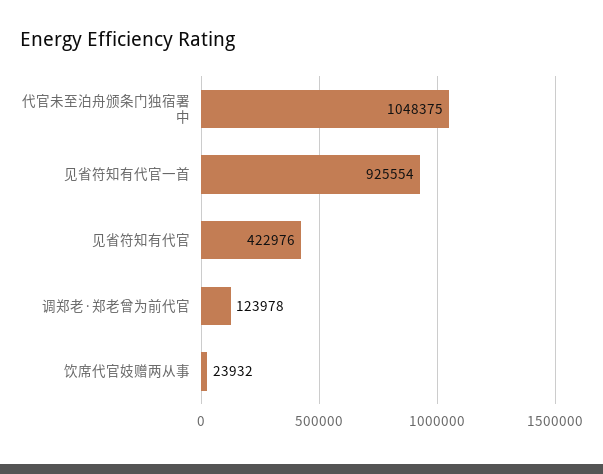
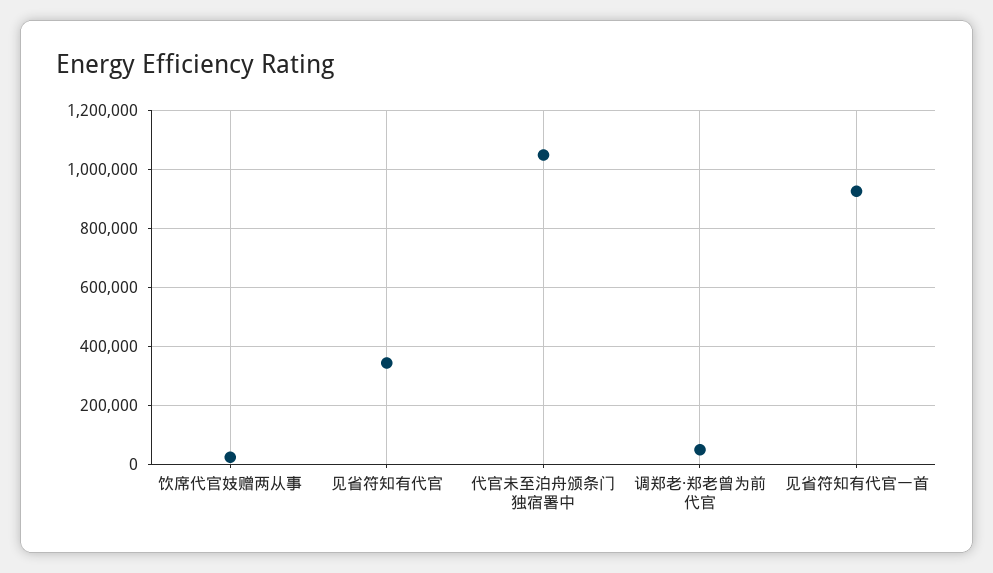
见省符知有代官: 422976 -> 350000
调郑老·郑老曾为前代官: 123978 -> 50000

